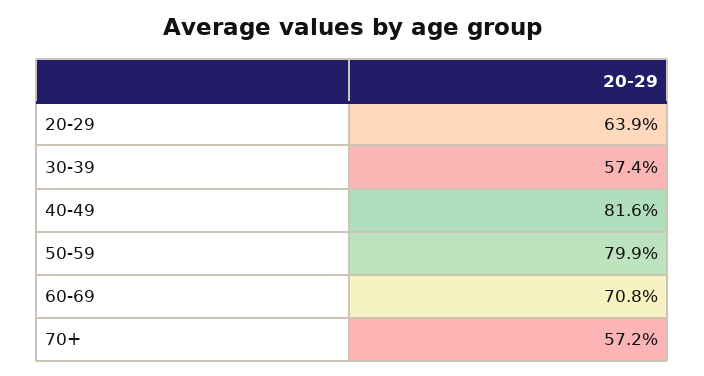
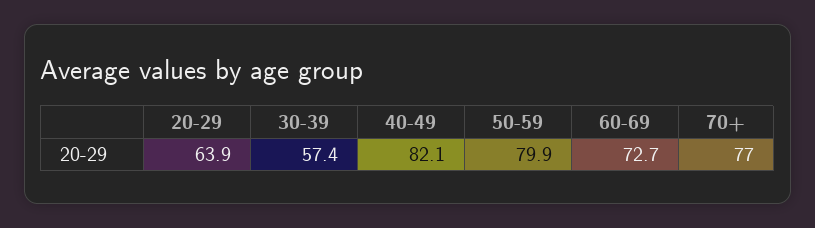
40-49: 81.6 -> 82.1
60-69: 70.8 -> 72.7
70+: 57.2 -> 77

